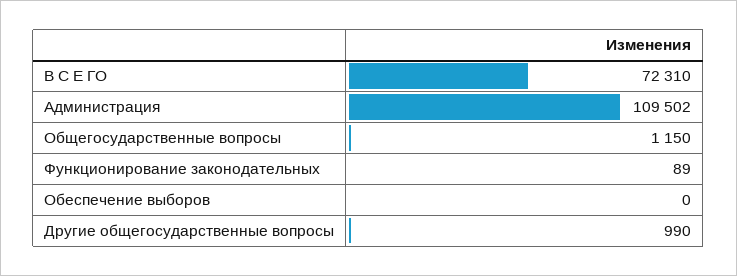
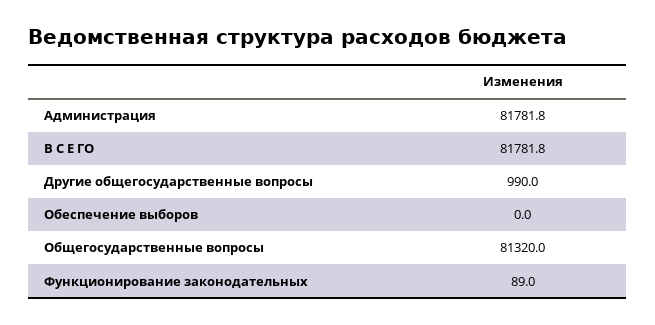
В С Е ГО: 72310 -> 81781.8
Администрация: 109502 -> 81781.8
Общегосударственные вопросы: 1150 -> 81320

